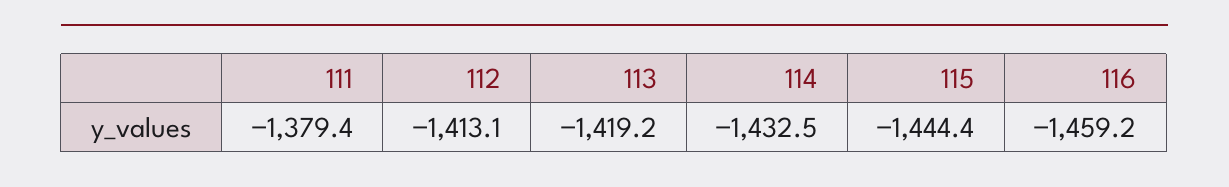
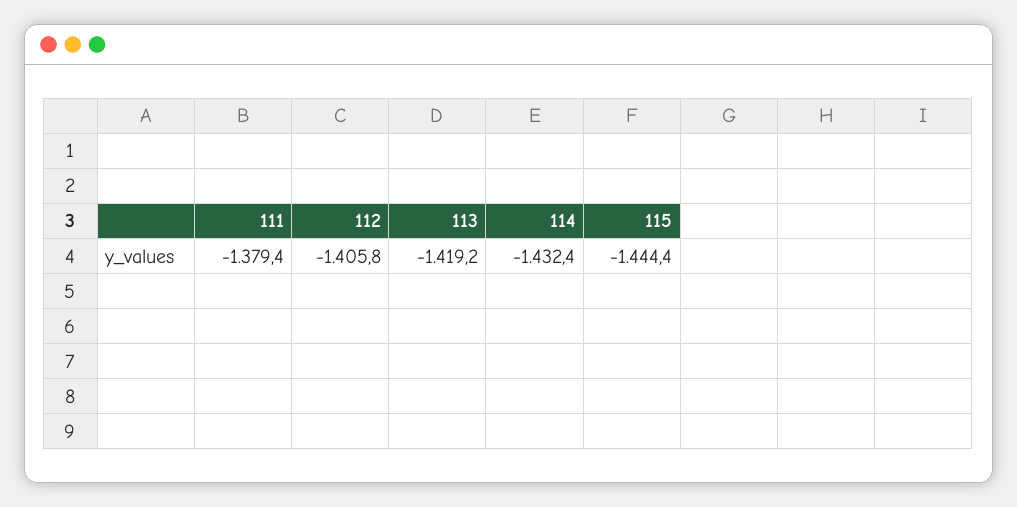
112: -1413.1 -> -1405.8
114: -1432.5 -> -1432.4
116: -1459.2 -> none

